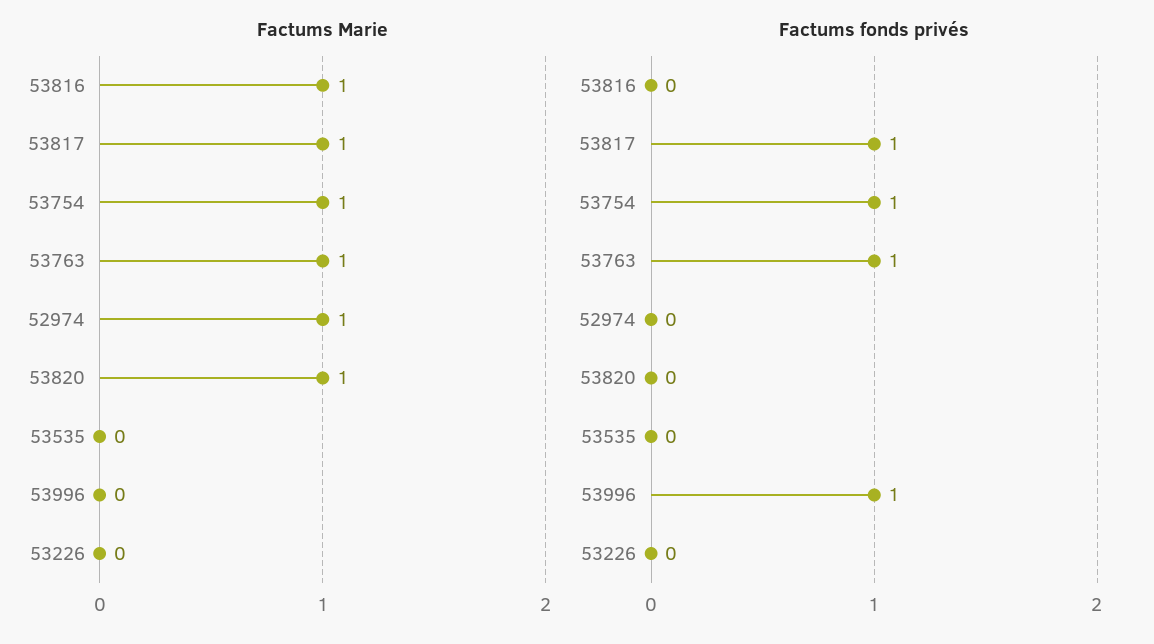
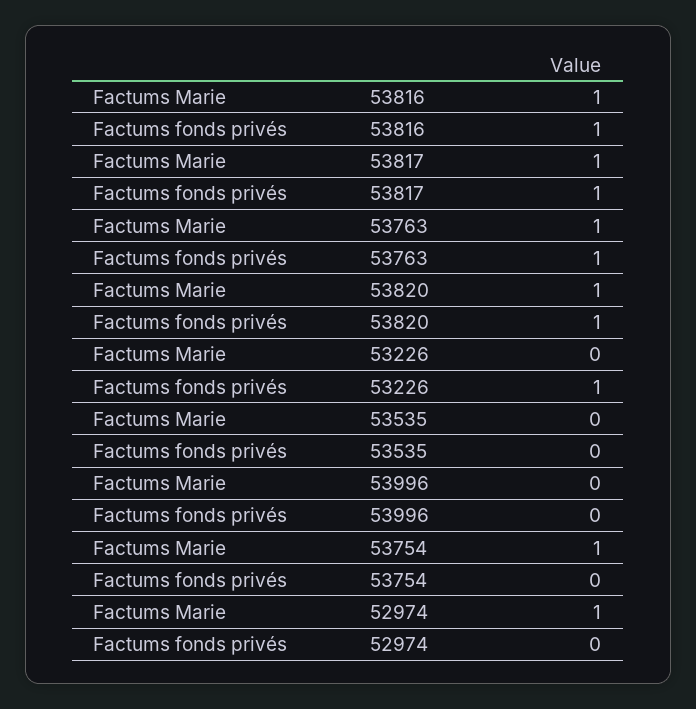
Factums fonds privés, 53816: 0 -> 1
Factums fonds privés, 53754: 1 -> 0
Factums fonds privés, 53820: 0 -> 1
Factums fonds privés, 53996: 1 -> 0
Factums fonds privés, 53226: 0 -> 1

